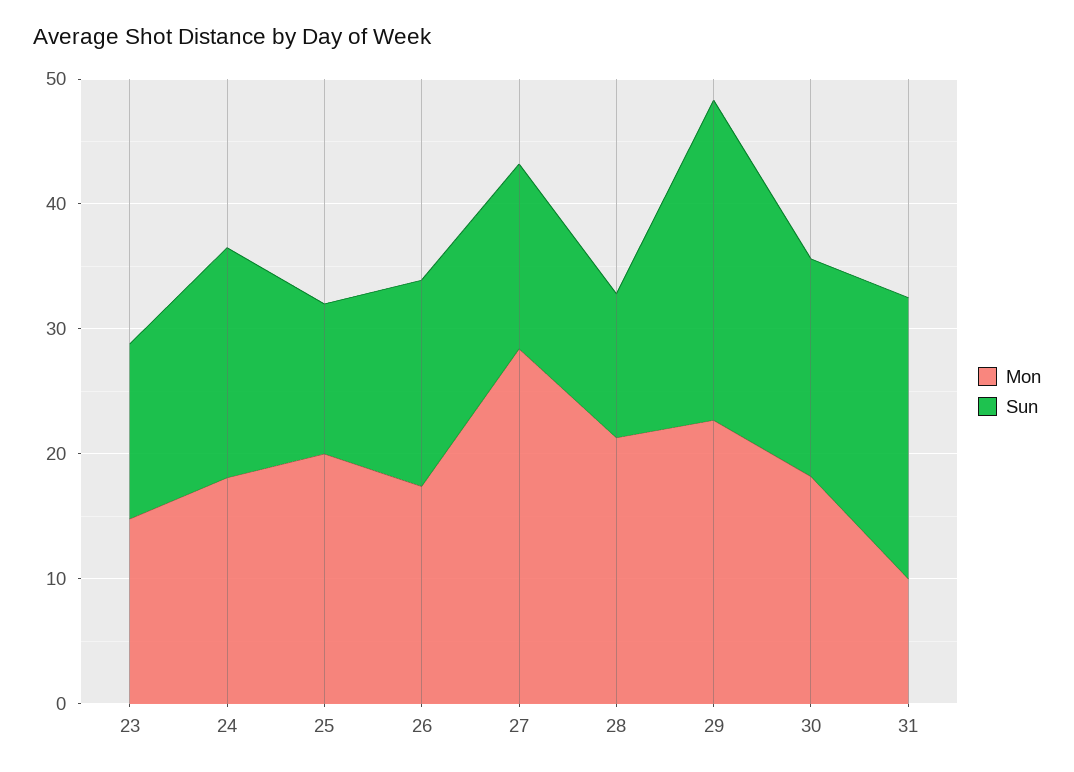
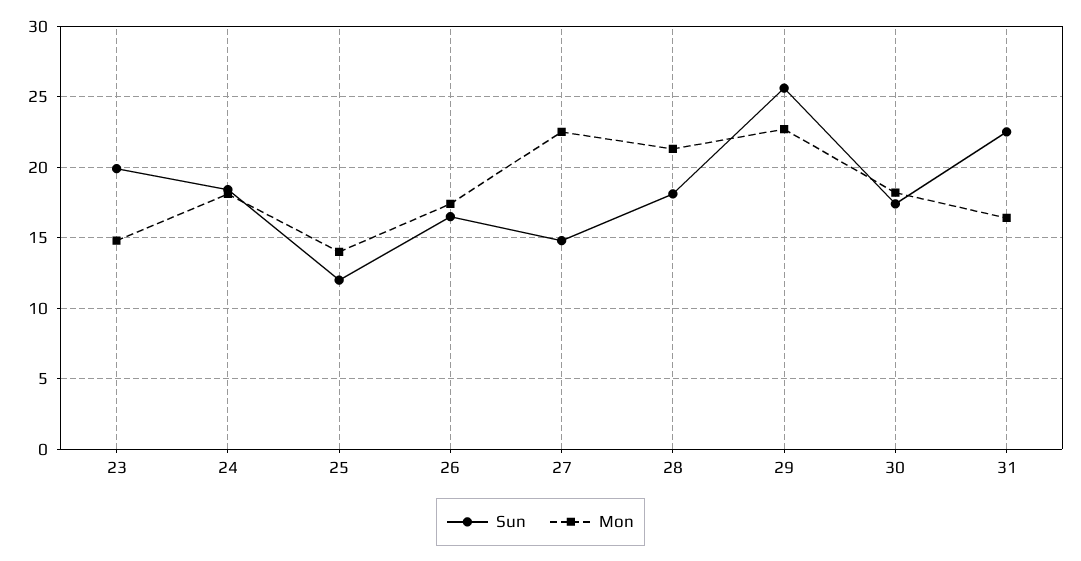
Sun, 23: 14 -> 20
Mon, 25: 20 -> 14
Mon, 27: 28 -> 22.5
Sun, 28: 12 -> 18
Mon, 31: 10 -> 16.5

